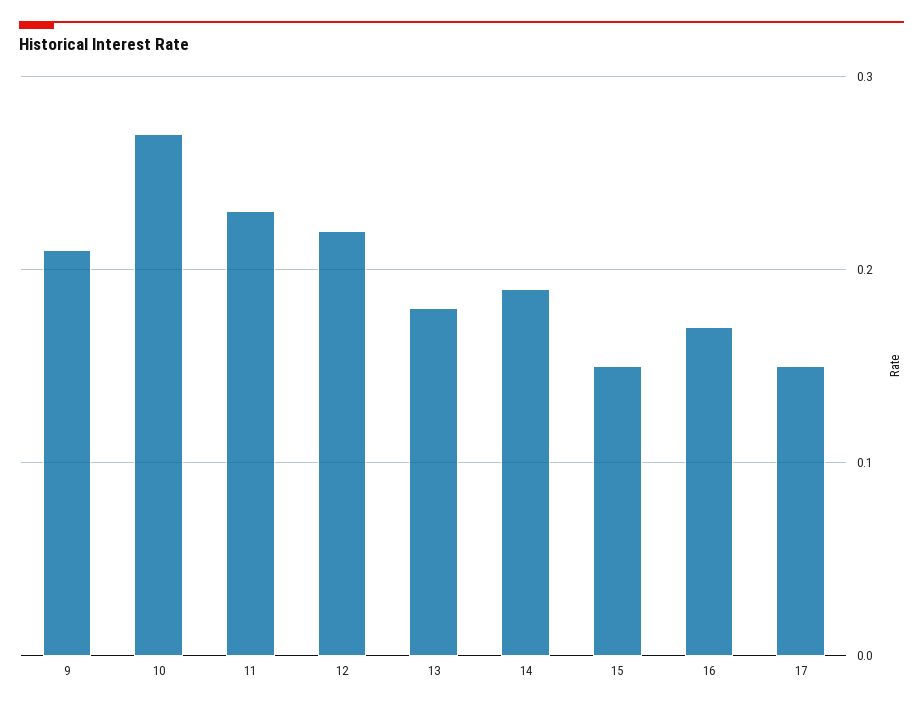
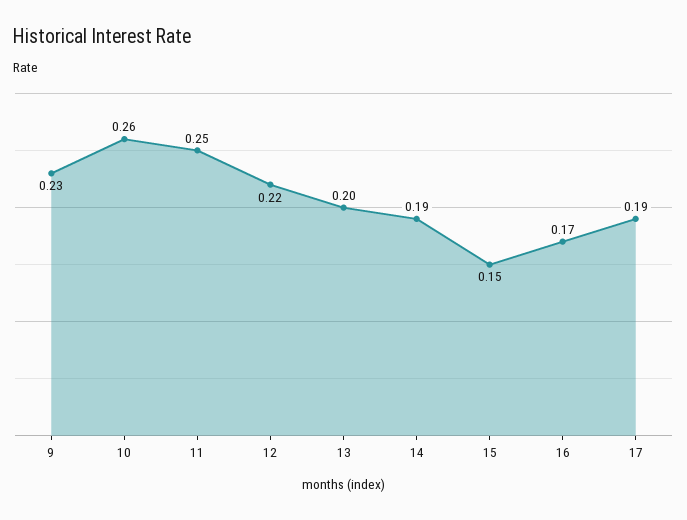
9: 0.21 -> 0.23
10: 0.27 -> 0.26
11: 0.23 -> 0.25
13: 0.18 -> 0.2
17: 0.15 -> 0.19

